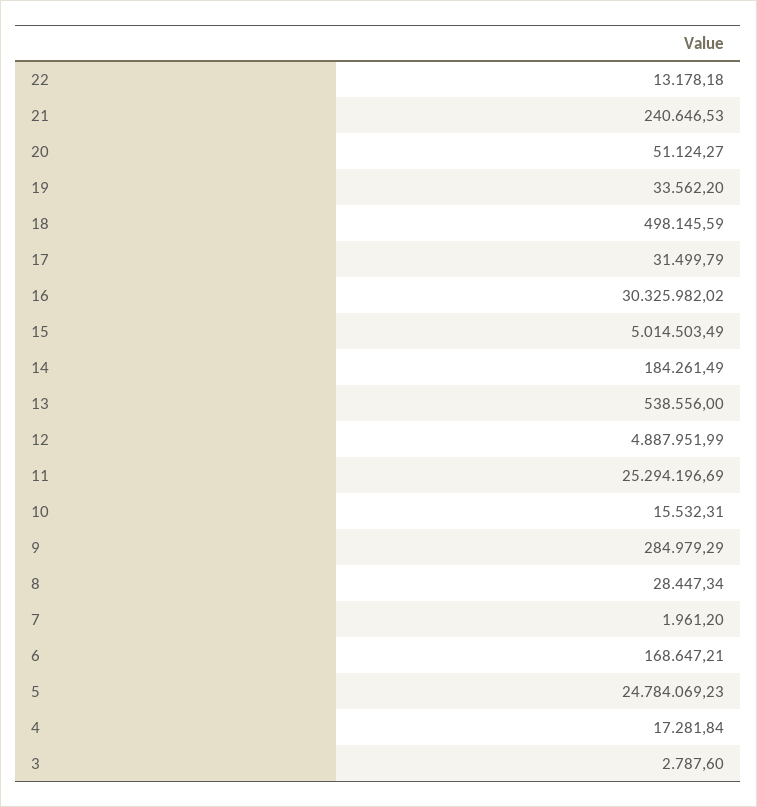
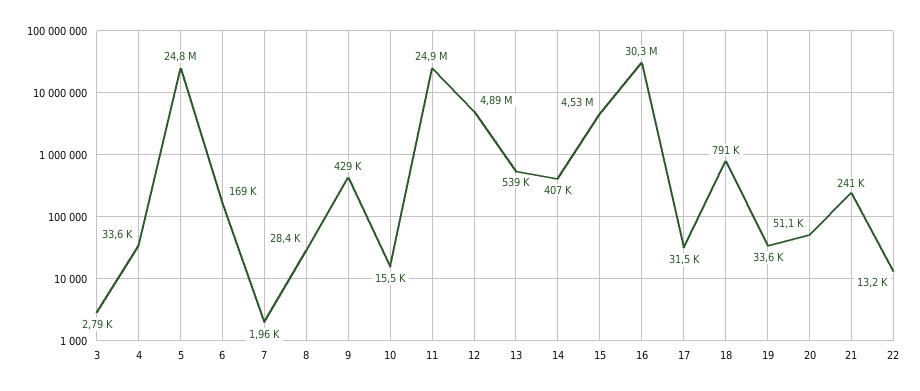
18: 498145.59 -> 791000
15: 5014503.49 -> 4530000
14: 184261.49 -> 407000
11: 25294196.69 -> 24900000
9: 284979.29 -> 429000
4: 17281.84 -> 33600

